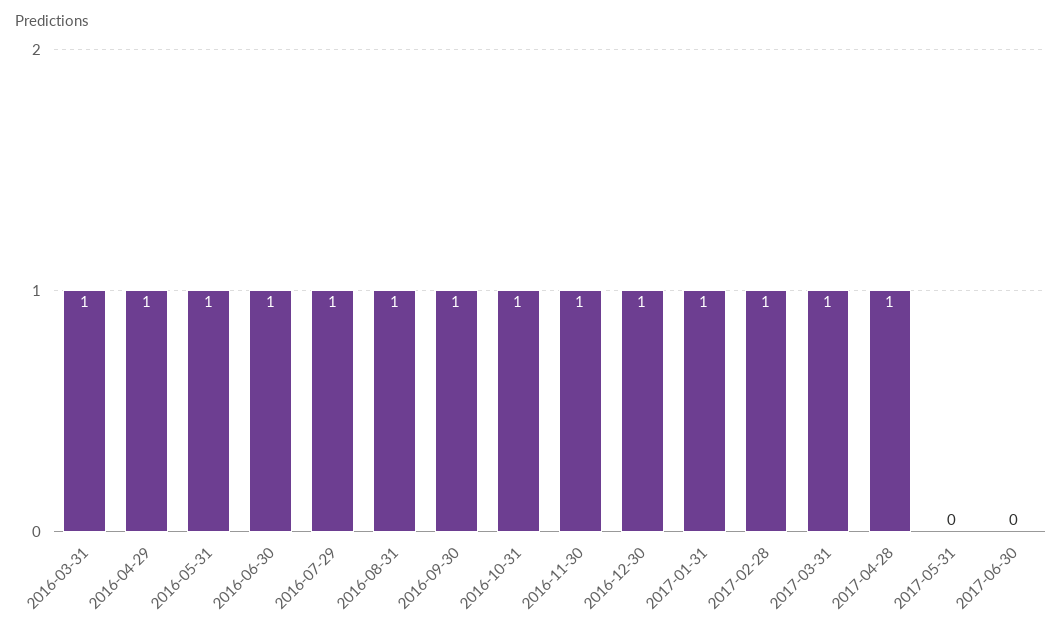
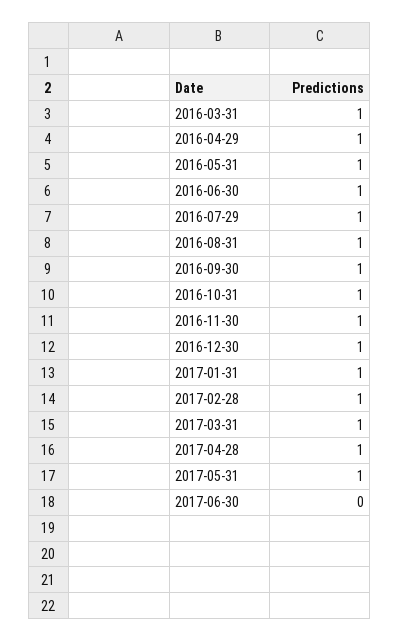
2017-05-31: 0 -> 1

